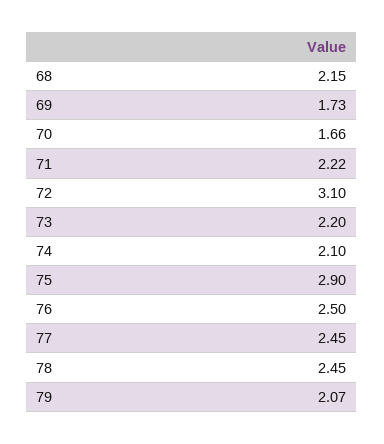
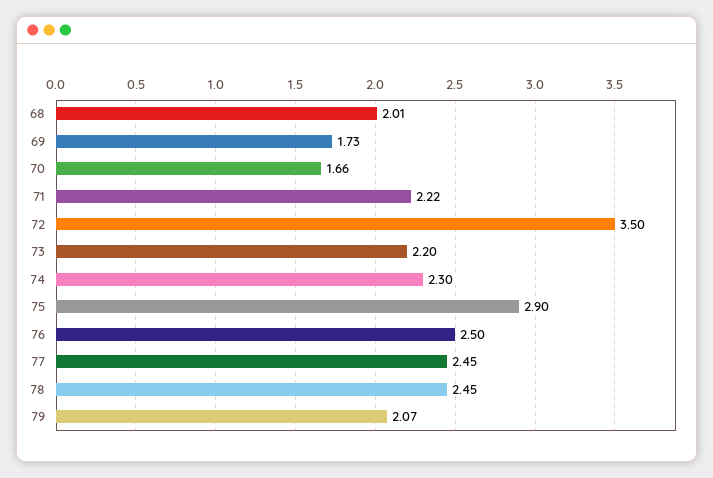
68: 2.15 -> 2.01
72: 3.1 -> 3.5
74: 2.1 -> 2.3

